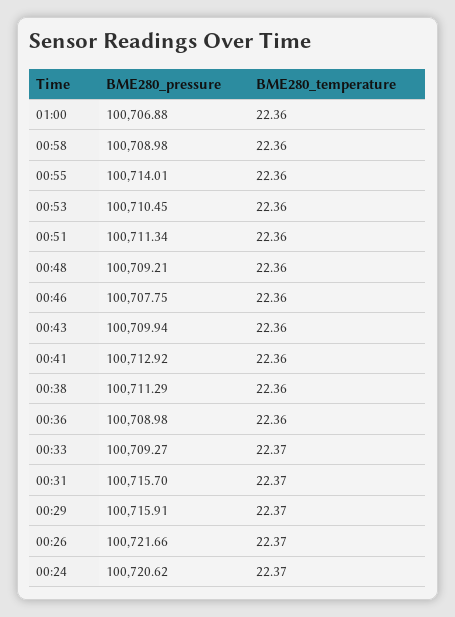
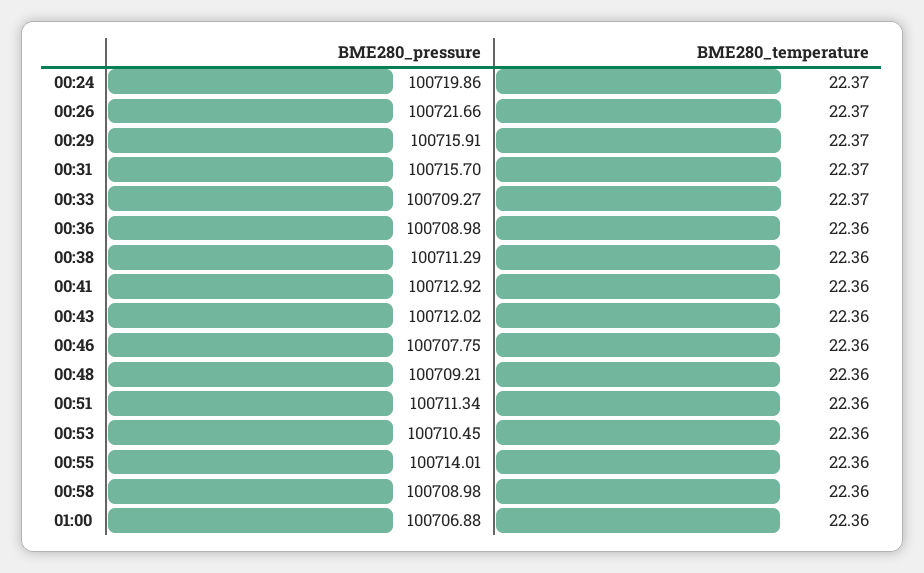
BME280_pressure, 00:43: 100709.94 -> 100712.02
BME280_pressure, 00:24: 100720.62 -> 100719.86

